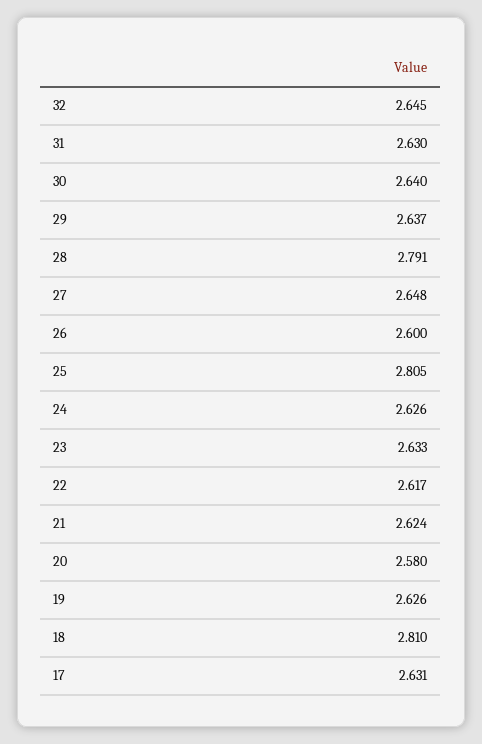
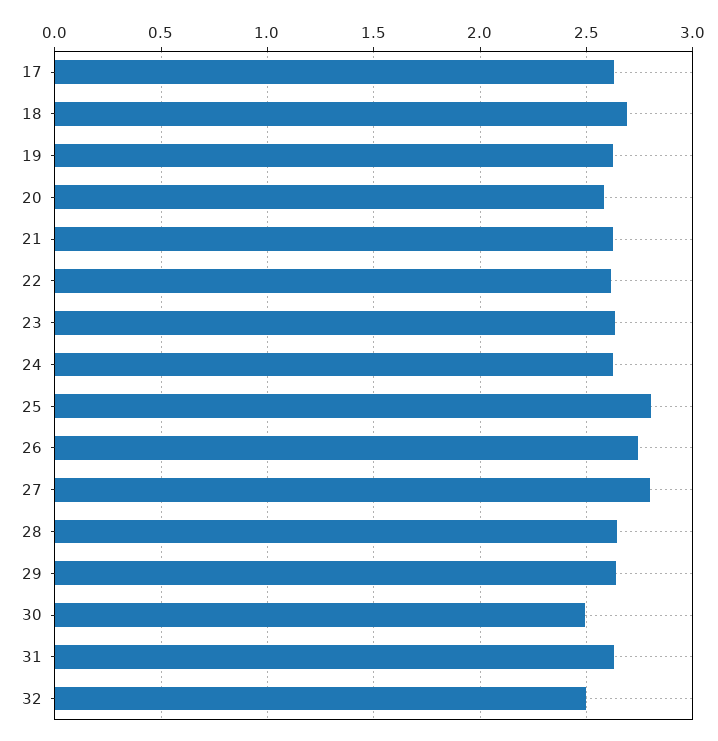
32: 2.645 -> 2.5
30: 2.64 -> 2.5
28: 2.791 -> 2.65
27: 2.648 -> 2.8
26: 2.6 -> 2.75
18: 2.81 -> 2.7

